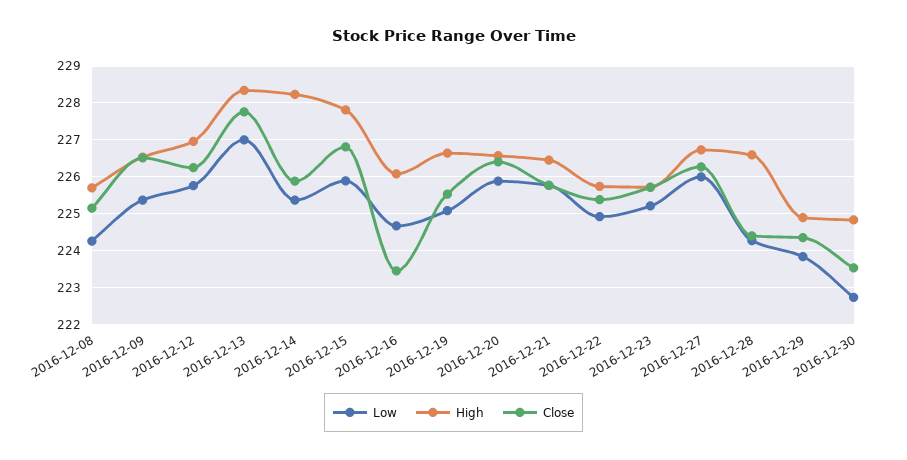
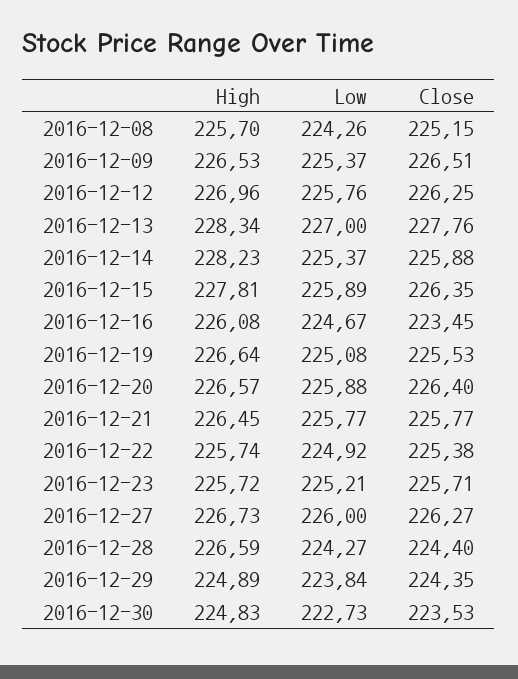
Close, 2016-12-15: 226.8 -> 226.35

